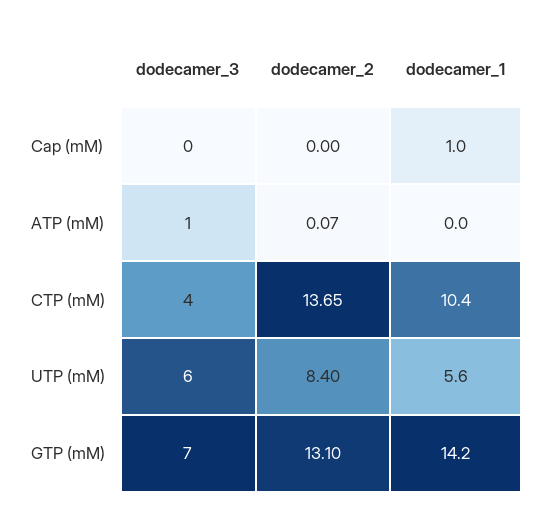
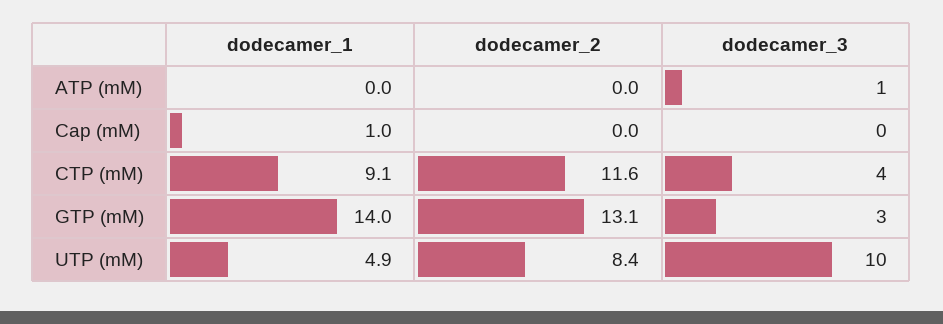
dodecamer_2, ATP (mM): 0.07 -> 0
dodecamer_2, CTP (mM): 13.65 -> 11.6
dodecamer_1, CTP (mM): 10.4 -> 9.1
dodecamer_3, UTP (mM): 6 -> 10
dodecamer_1, UTP (mM): 5.6 -> 4.9
dodecamer_3, GTP (mM): 7 -> 3
dodecamer_1, GTP (mM): 14.2 -> 14

